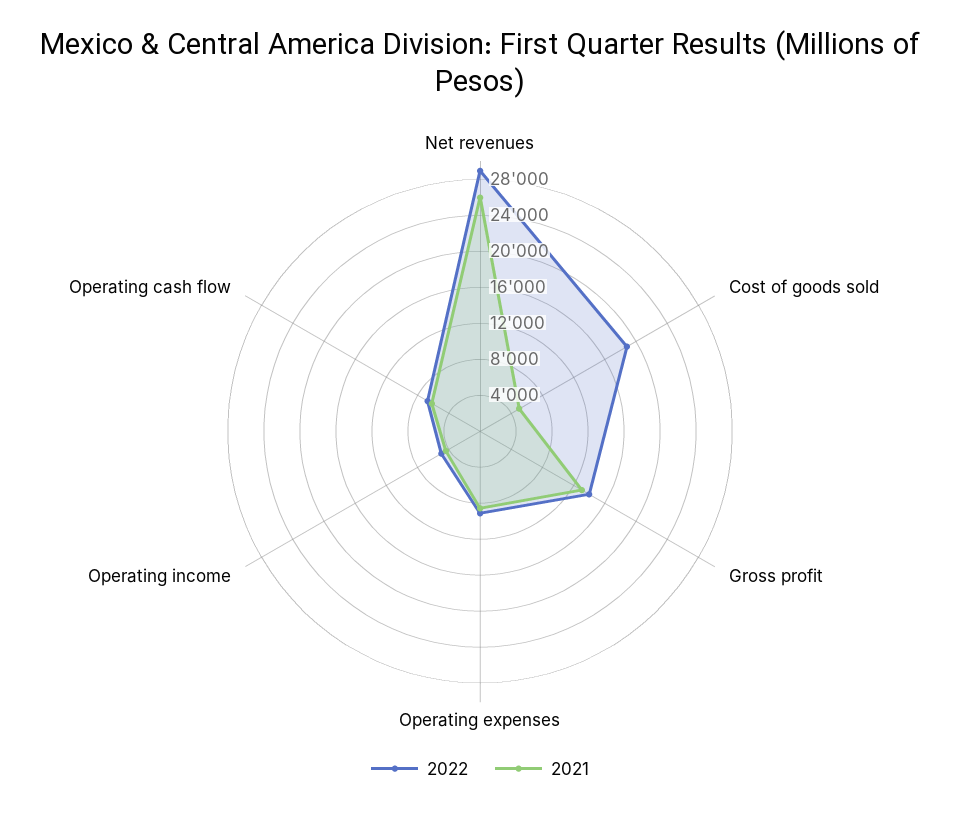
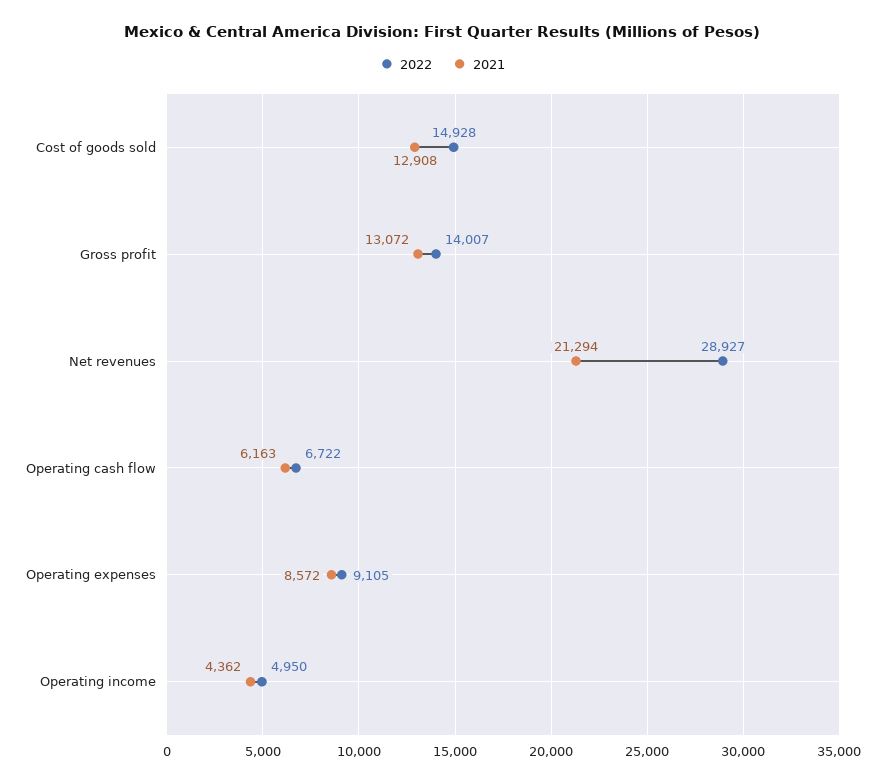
2021, Net revenues: 26000 -> 21294
2022, Cost of goods sold: 19000 -> 14928
2021, Cost of goods sold: 5000 -> 12908

